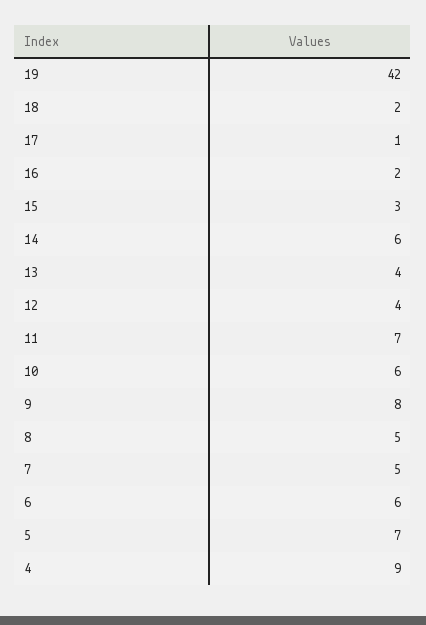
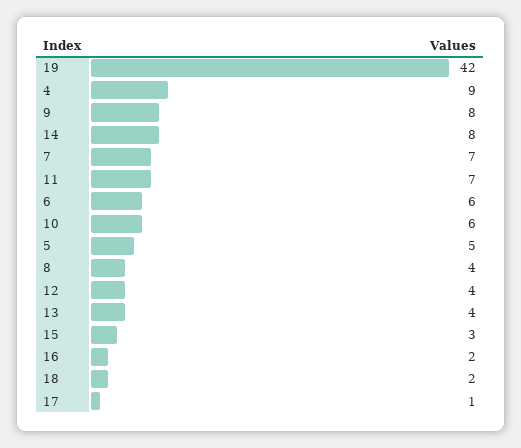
14: 6 -> 8
8: 5 -> 4
7: 5 -> 7
5: 7 -> 5

